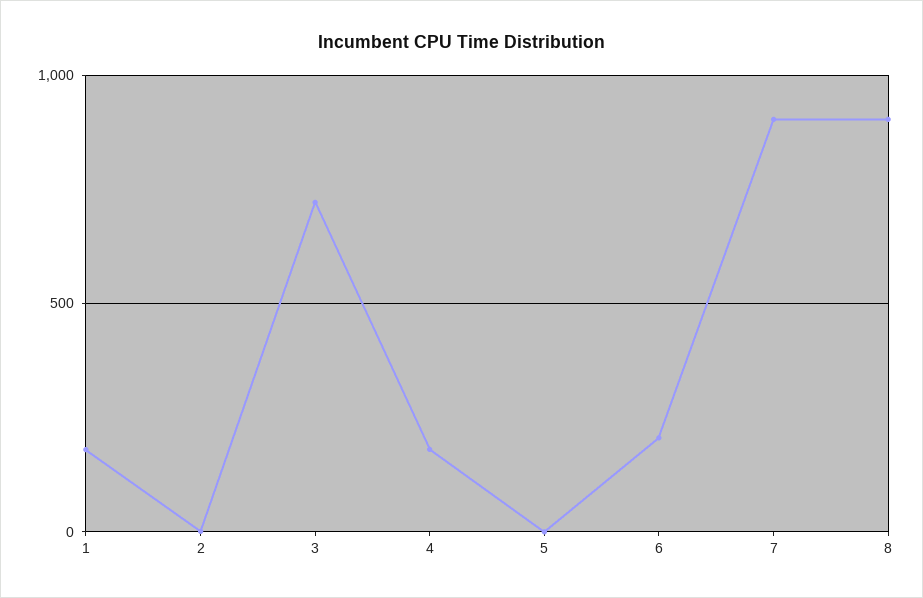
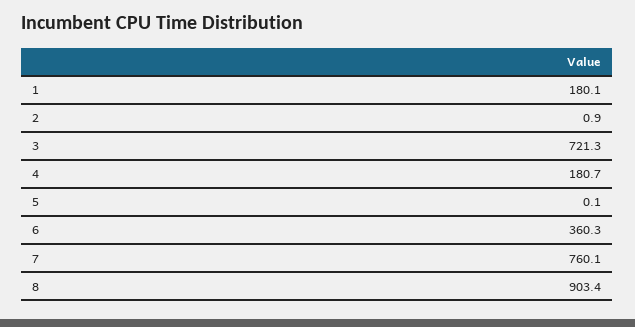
6: 200 -> 360.3
7: 900 -> 760.1

